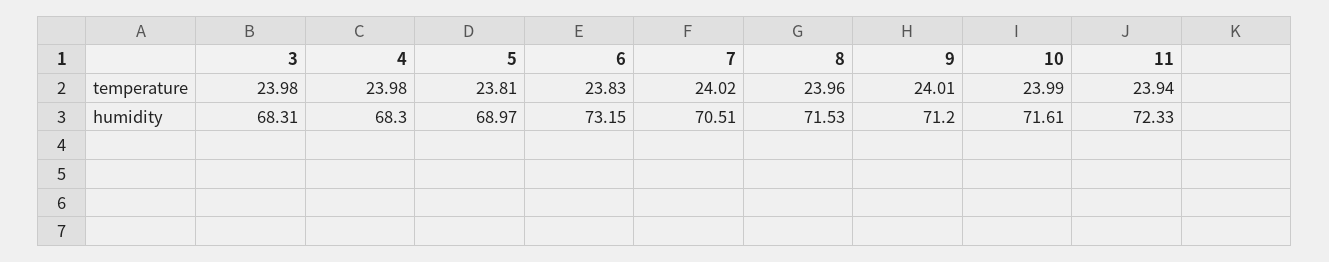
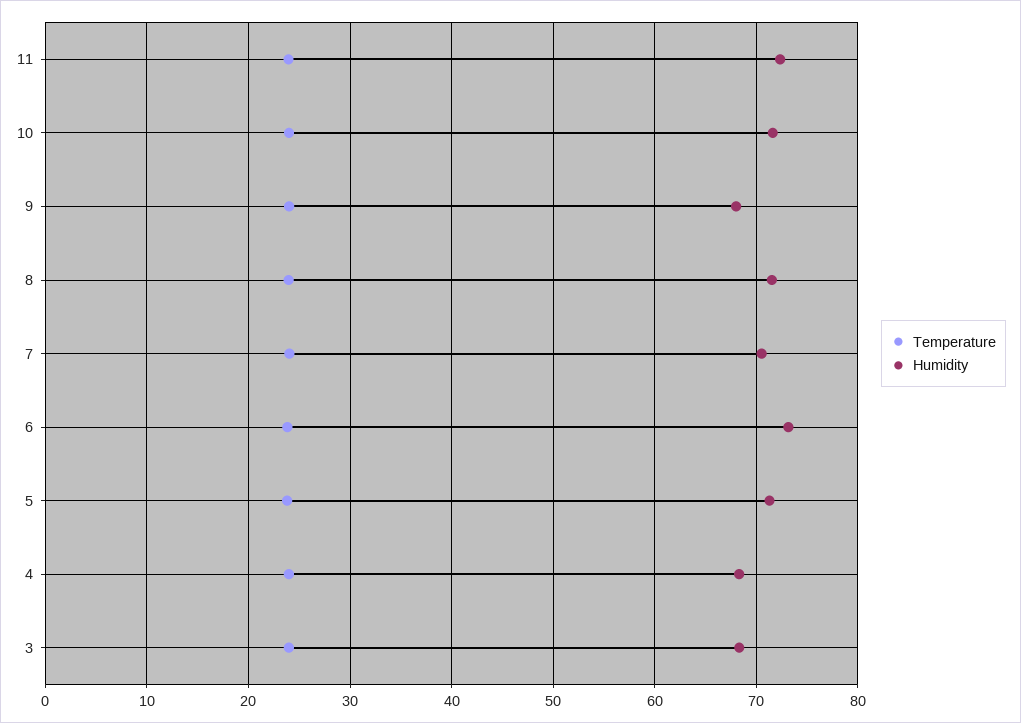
humidity, 5: 68.97 -> 71
humidity, 9: 71.2 -> 68

